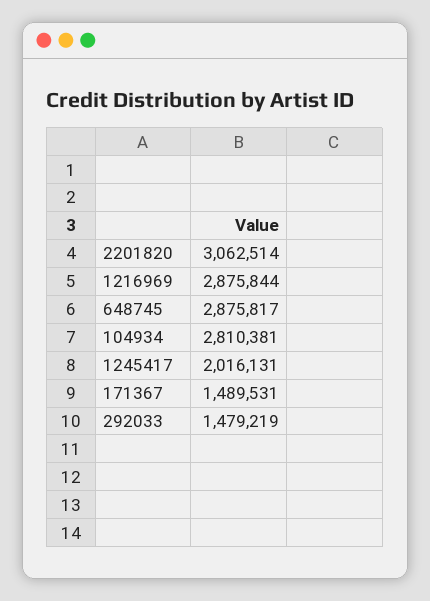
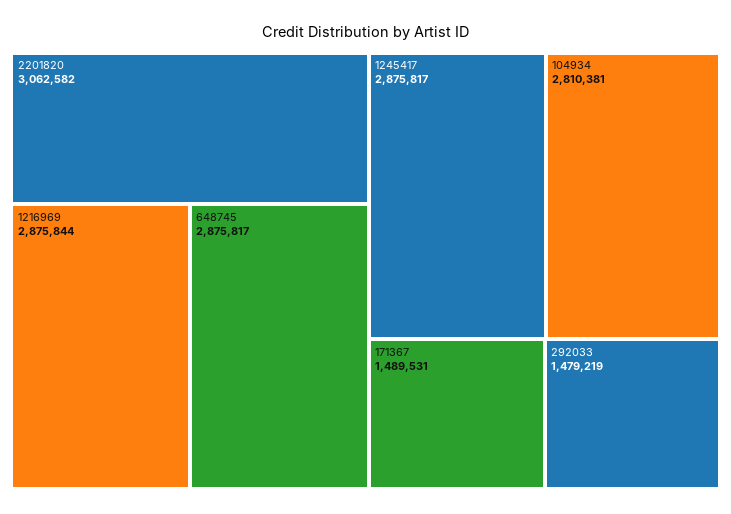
2201820: 3062514 -> 3062582
1245417: 2016131 -> 2875817

